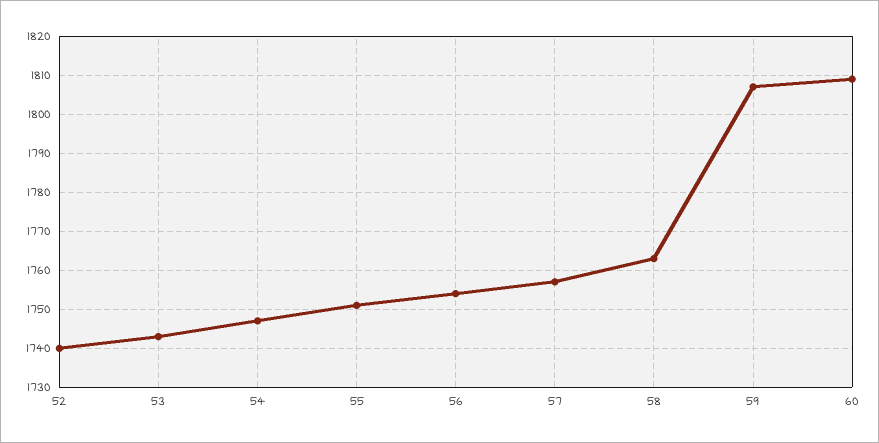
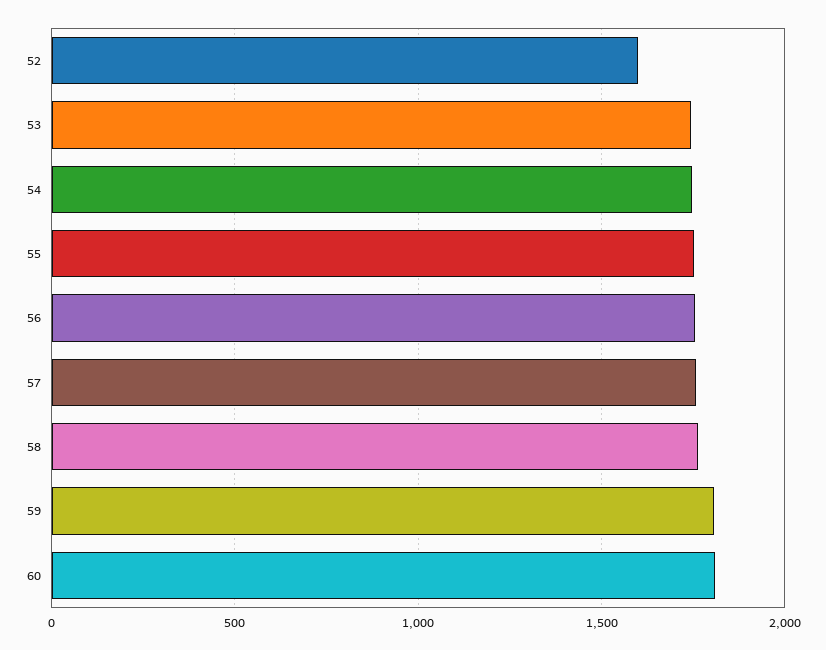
52: 1740 -> 1600

